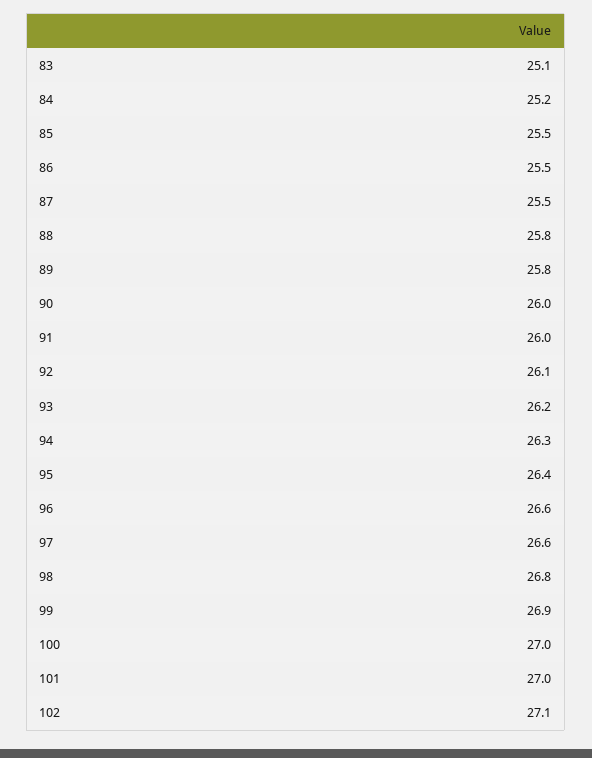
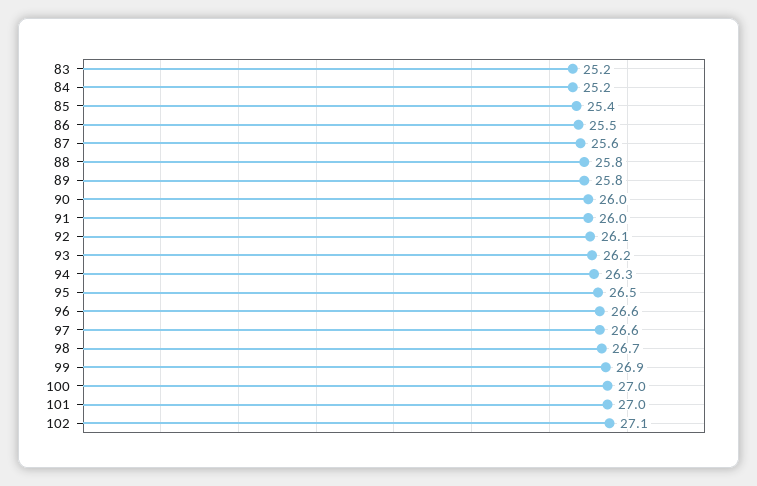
83: 25.1 -> 25.2
85: 25.5 -> 25.4
87: 25.5 -> 25.6
95: 26.4 -> 26.5
98: 26.8 -> 26.7

